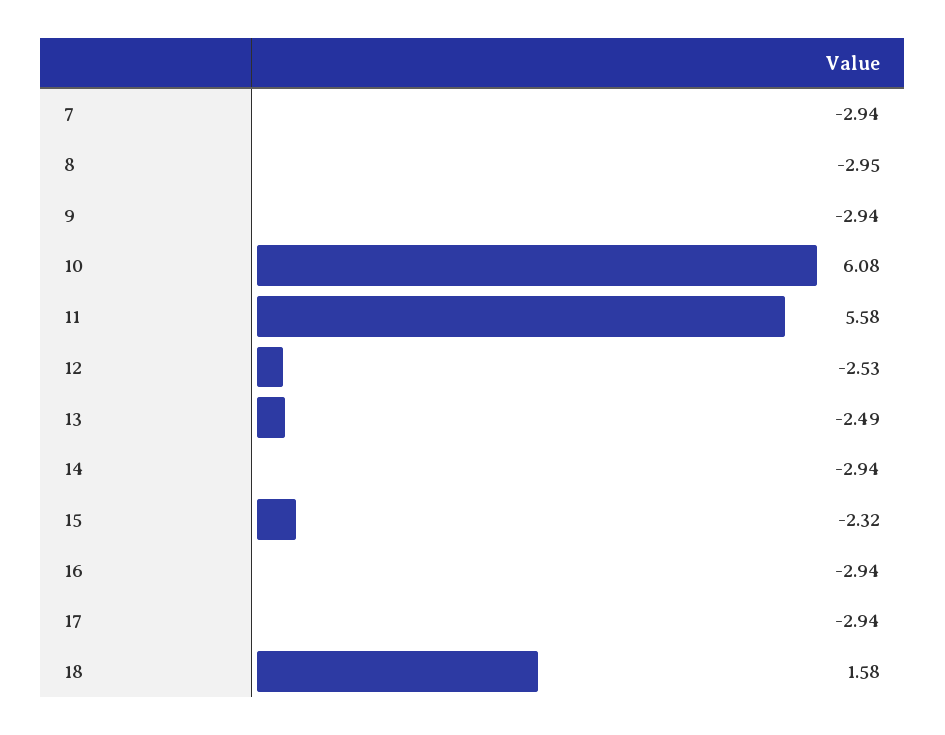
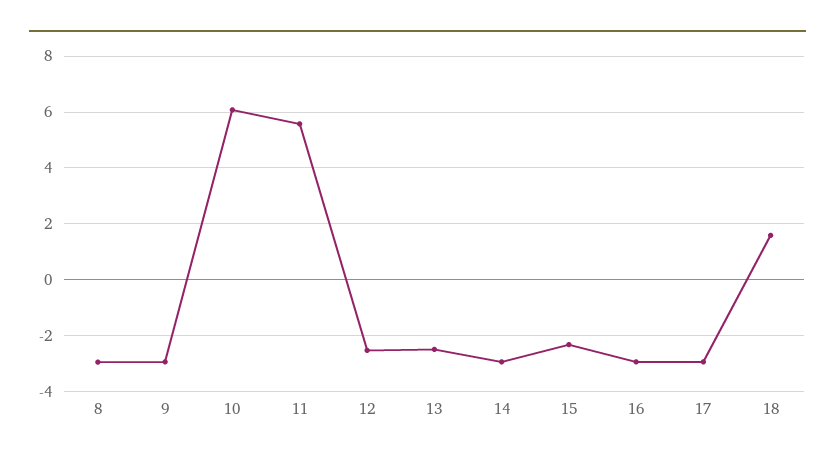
7: -2.94 -> none

